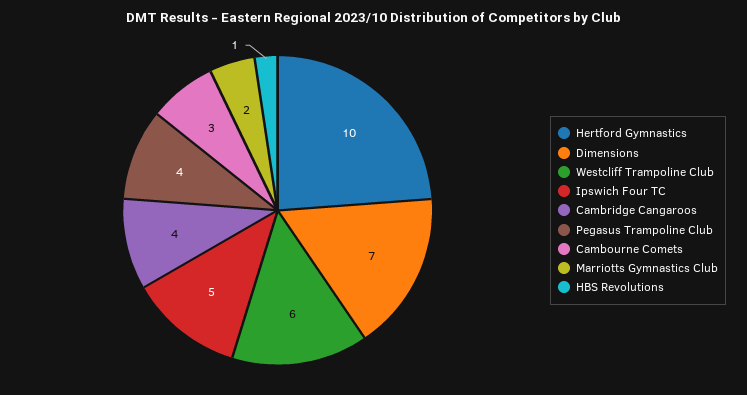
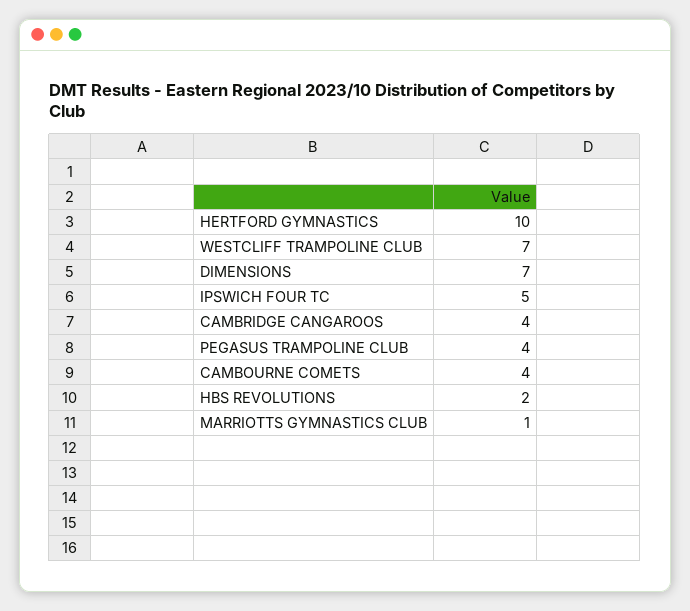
Westcliff Trampoline Club: 6 -> 7
Cambourne Comets: 3 -> 4
Marriotts Gymnastics Club: 2 -> 1
HBS Revolutions: 1 -> 2

